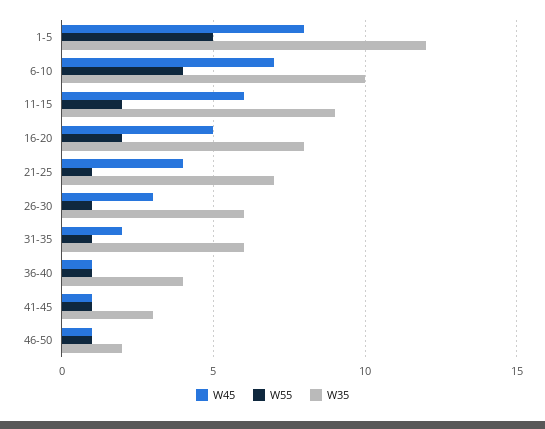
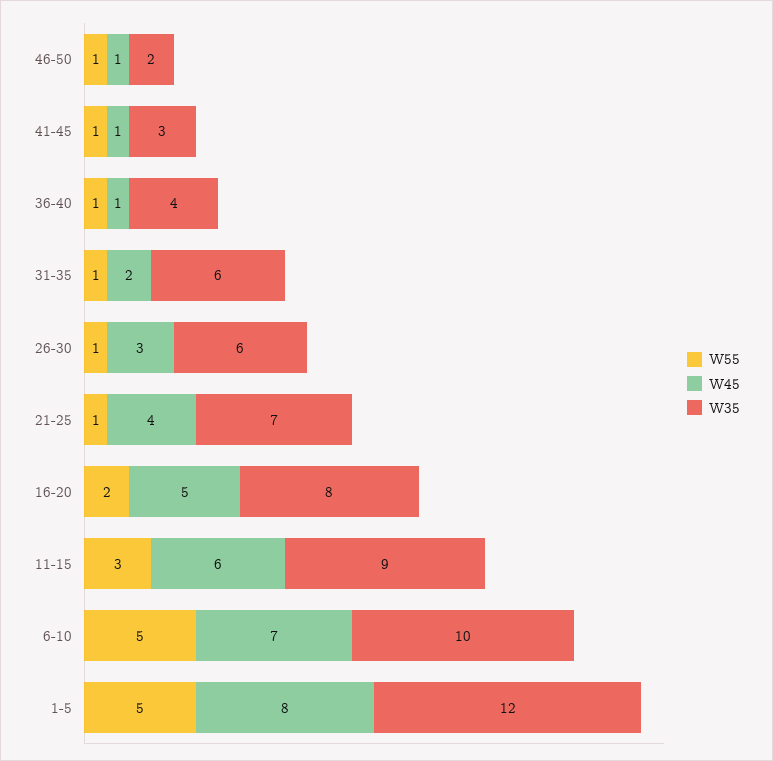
W55, 6-10: 4 -> 5
W55, 11-15: 2 -> 3

